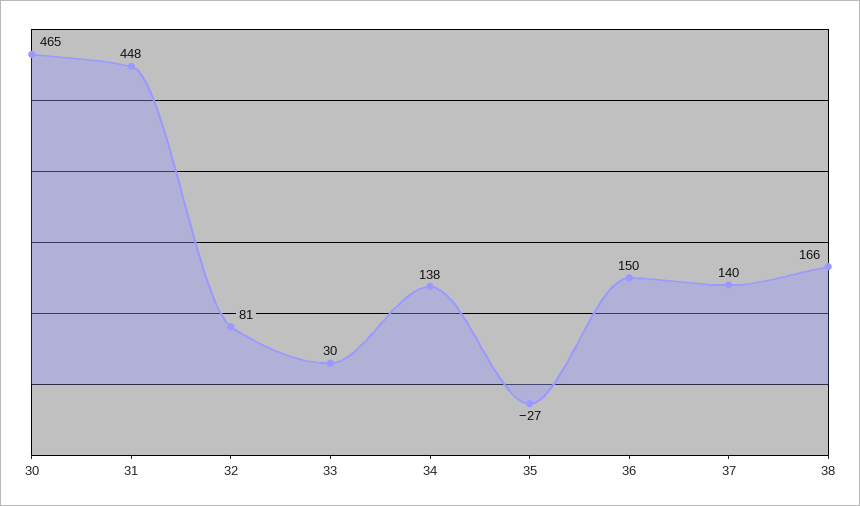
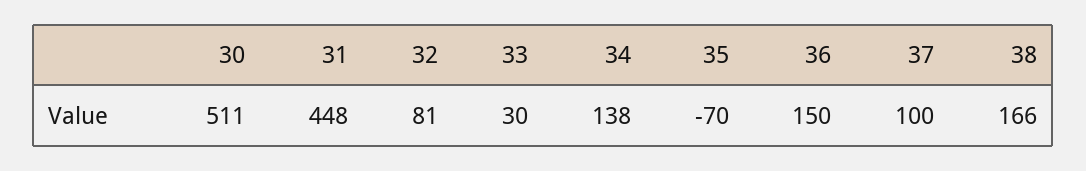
30: 465 -> 511
35: -27 -> -70
37: 140 -> 100

